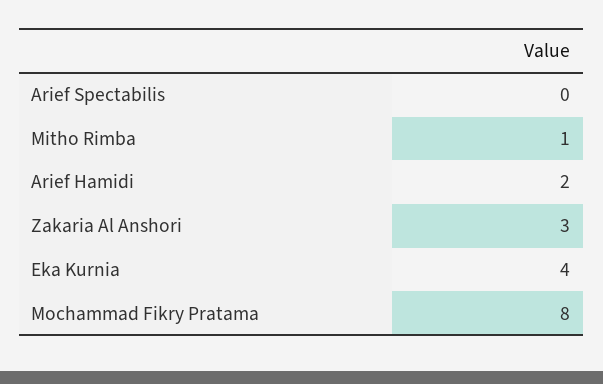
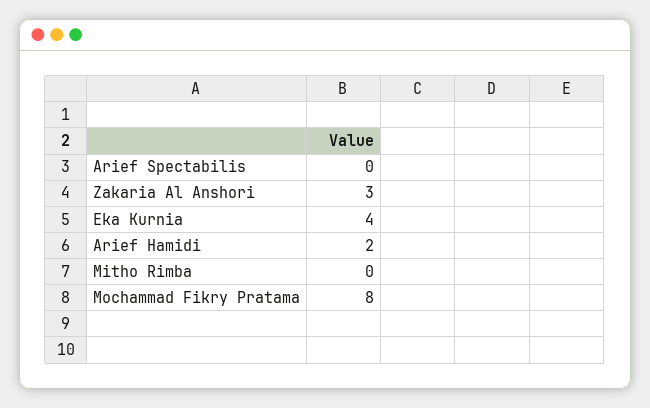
Mitho Rimba: 1 -> 0

